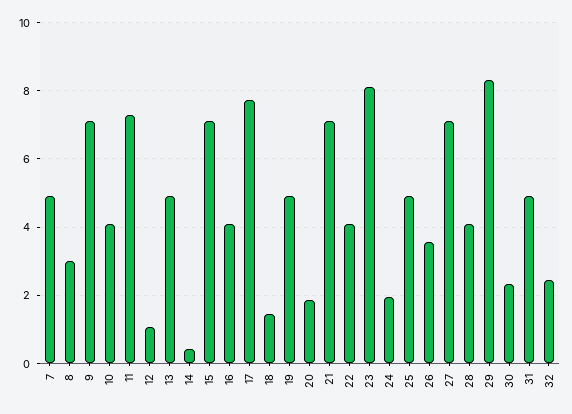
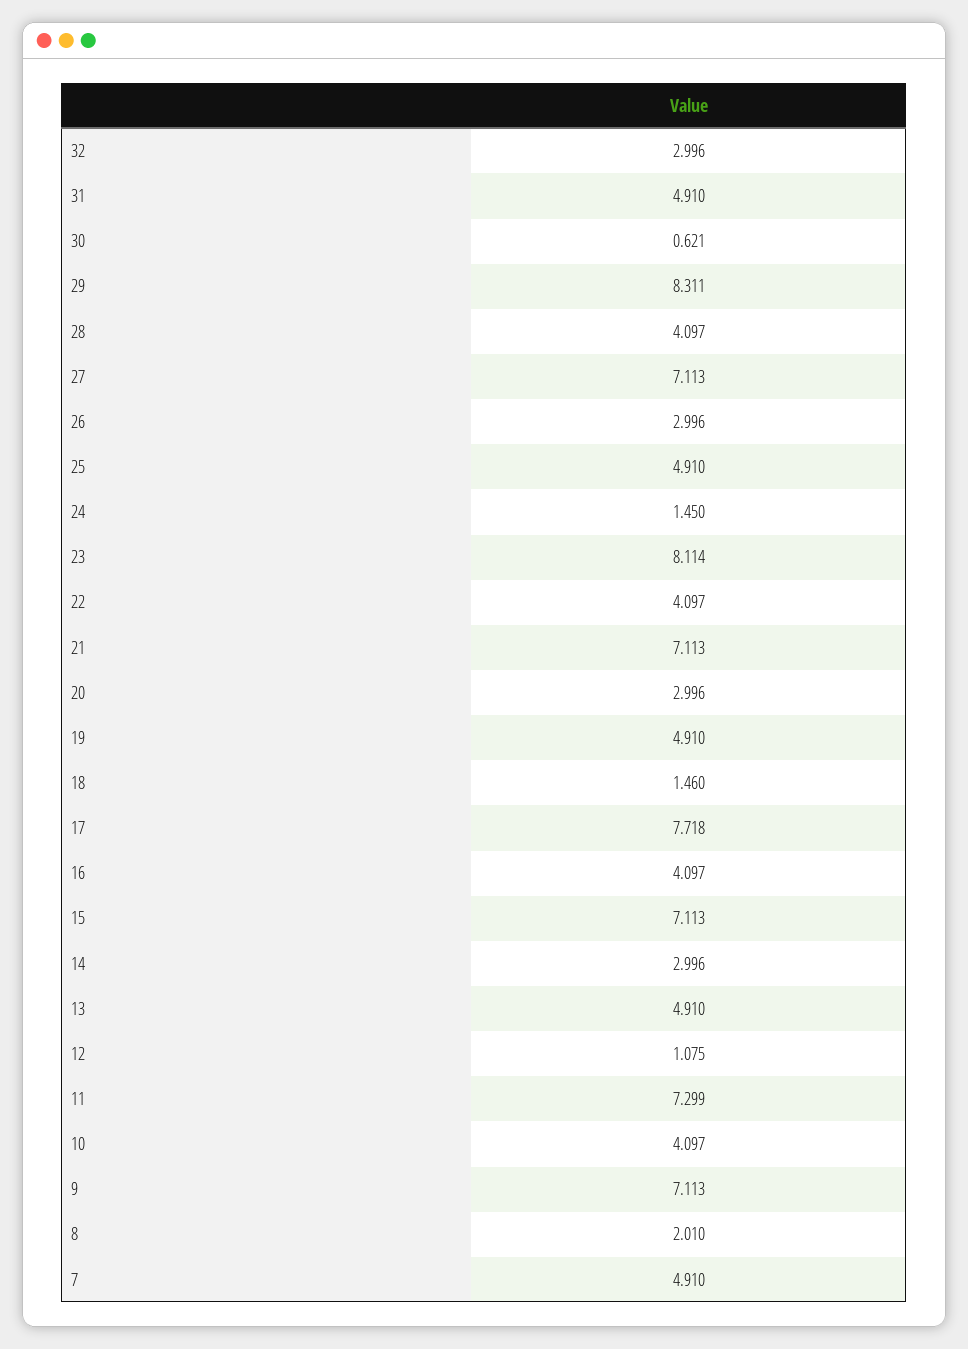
8: 3 -> 2.01
14: 0.4 -> 2.996
20: 1.8 -> 2.996
24: 2 -> 1.45
26: 3.6 -> 2.996
30: 2.4 -> 0.621
32: 2.4 -> 2.996

